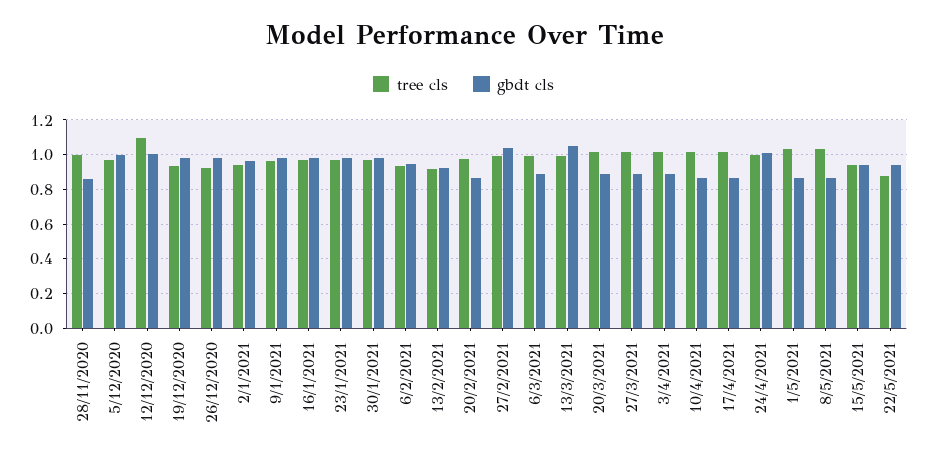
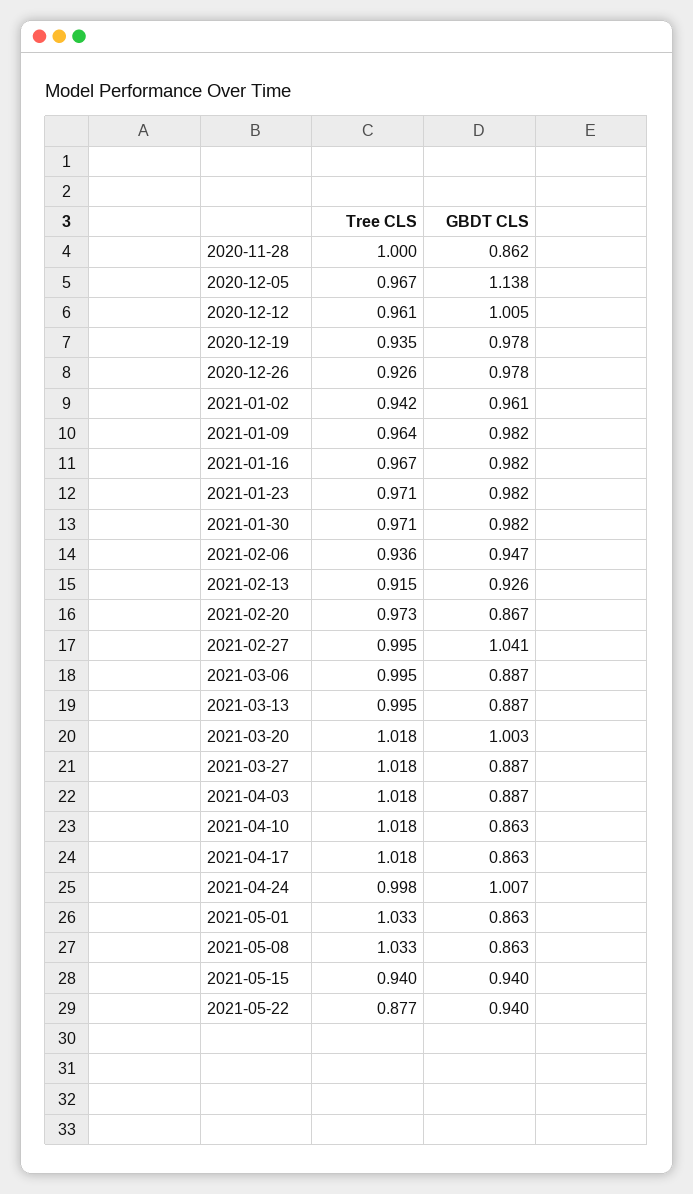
gbdt cls, 5/12/2020: 1 -> 1.138
tree cls, 12/12/2020: 1.1 -> 0.961
gbdt cls, 13/3/2021: 1.05 -> 0.887
gbdt cls, 20/3/2021: 0.9 -> 1.003

